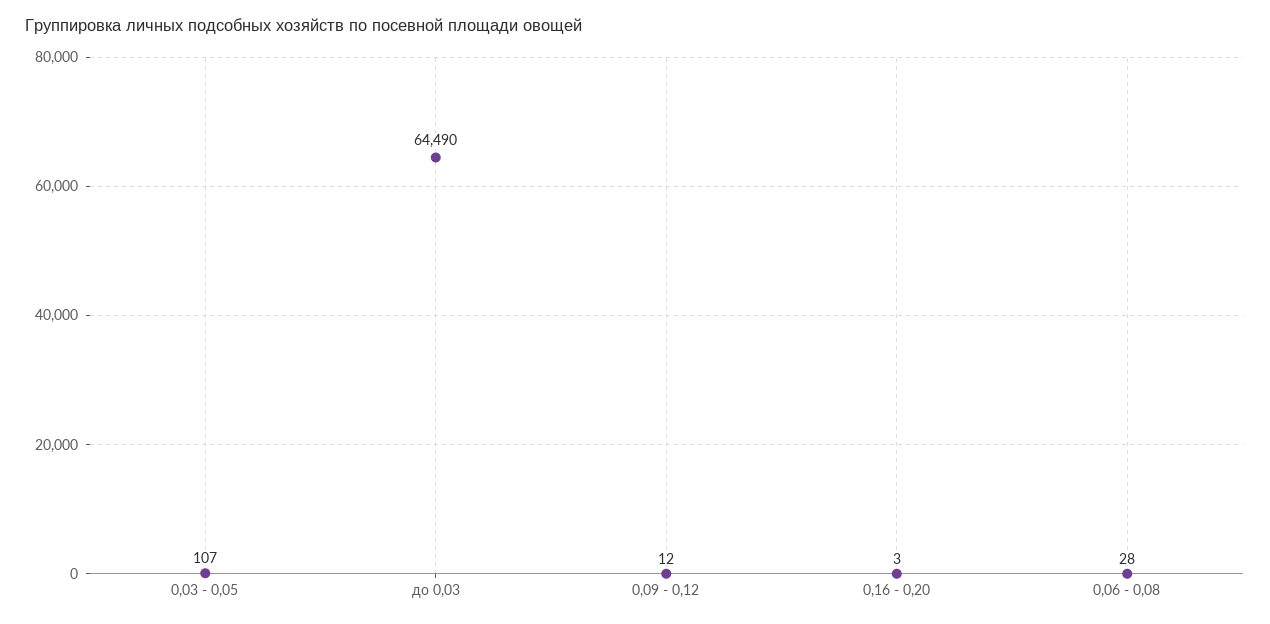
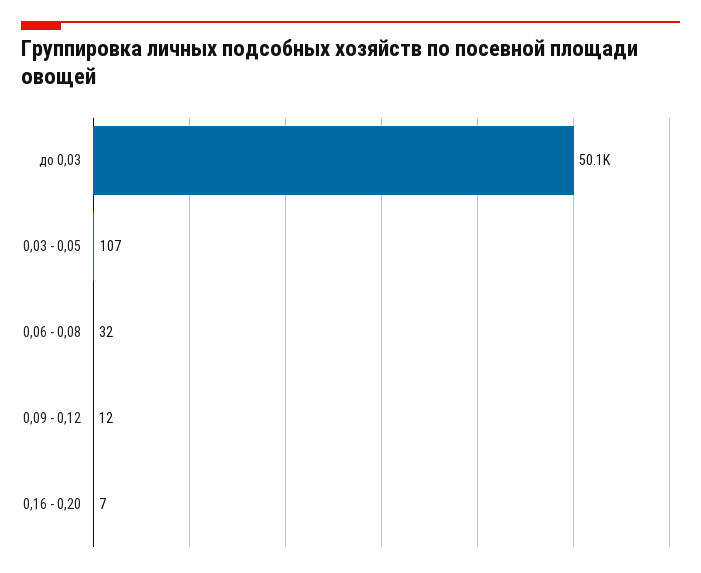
до 0,03: 64490 -> 50100
0,16 - 0,20: 3 -> 7
0,06 - 0,08: 28 -> 32

